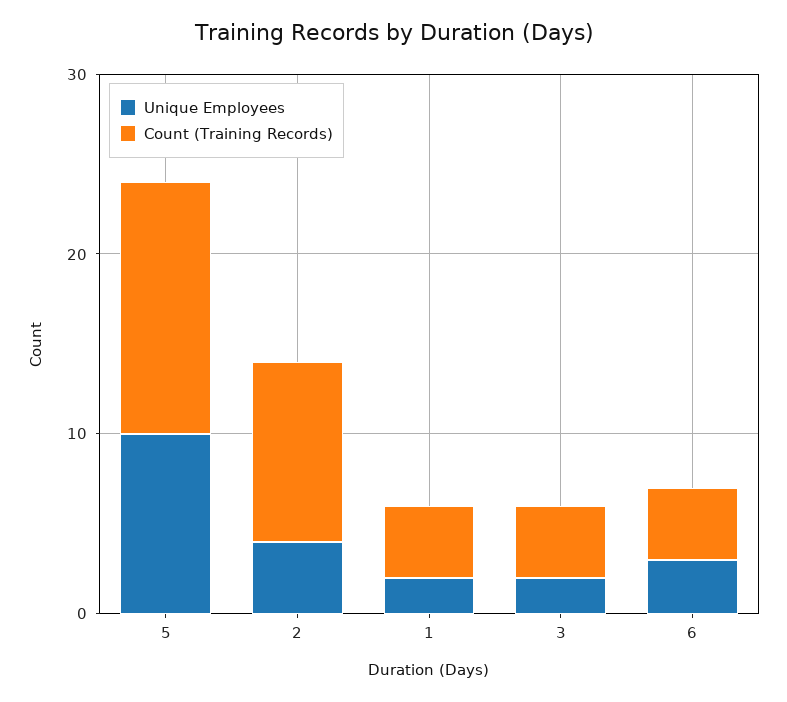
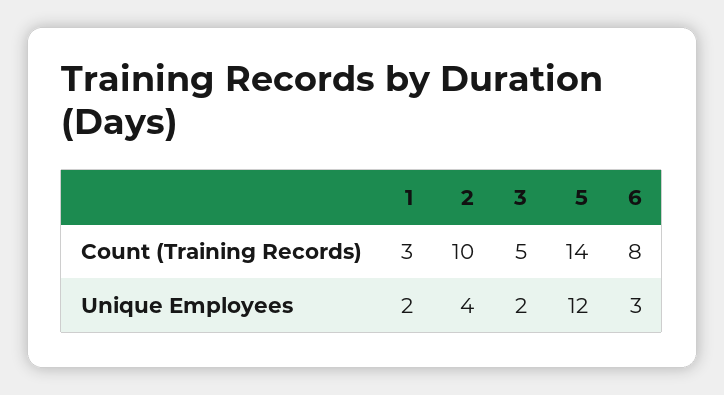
Unique Employees, 5: 10 -> 12
Count (Training Records), 1: 4 -> 3
Count (Training Records), 3: 4 -> 5
Count (Training Records), 6: 4 -> 8

